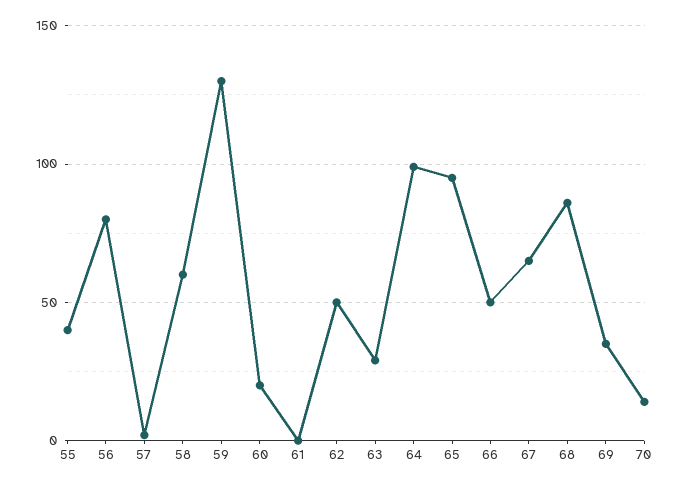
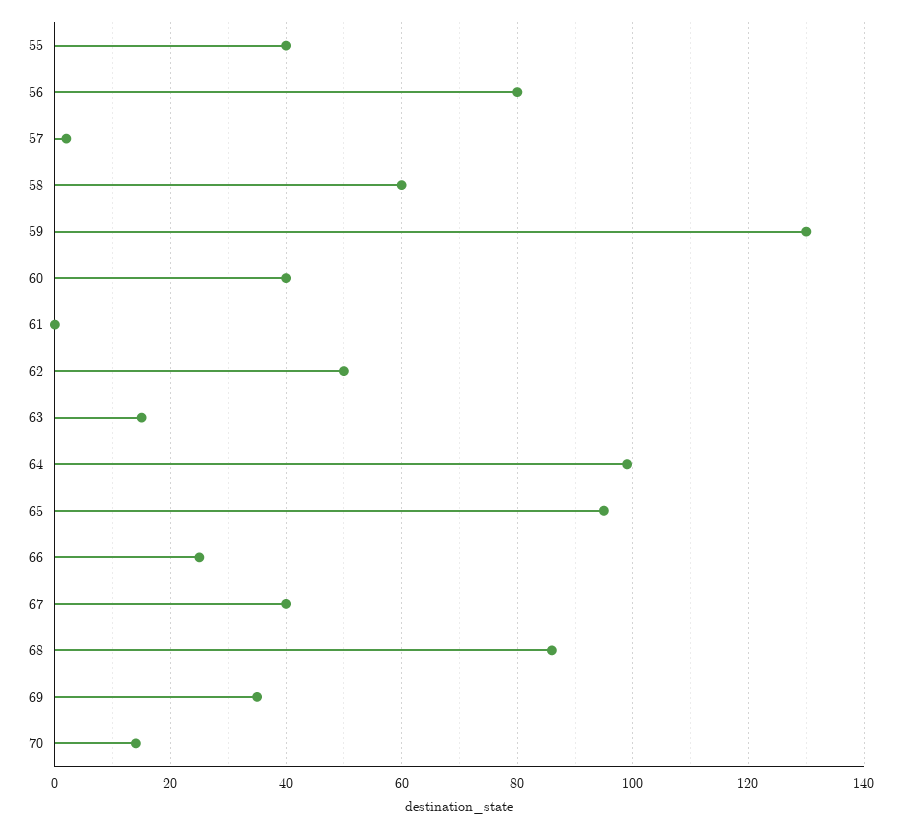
60: 20 -> 40
63: 30 -> 15
66: 50 -> 25
67: 65 -> 40

